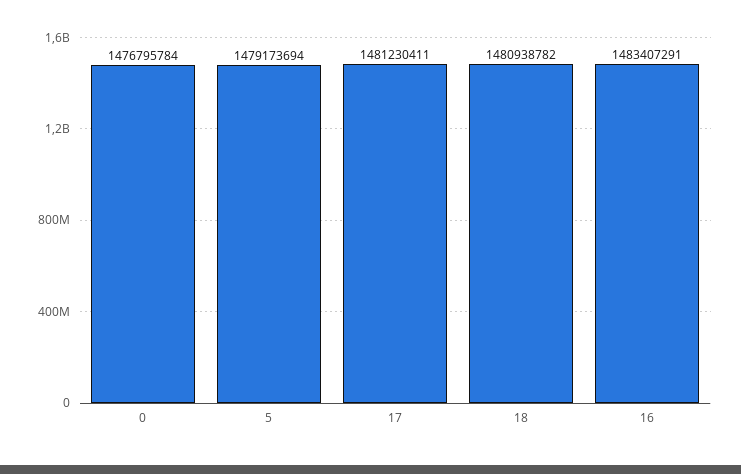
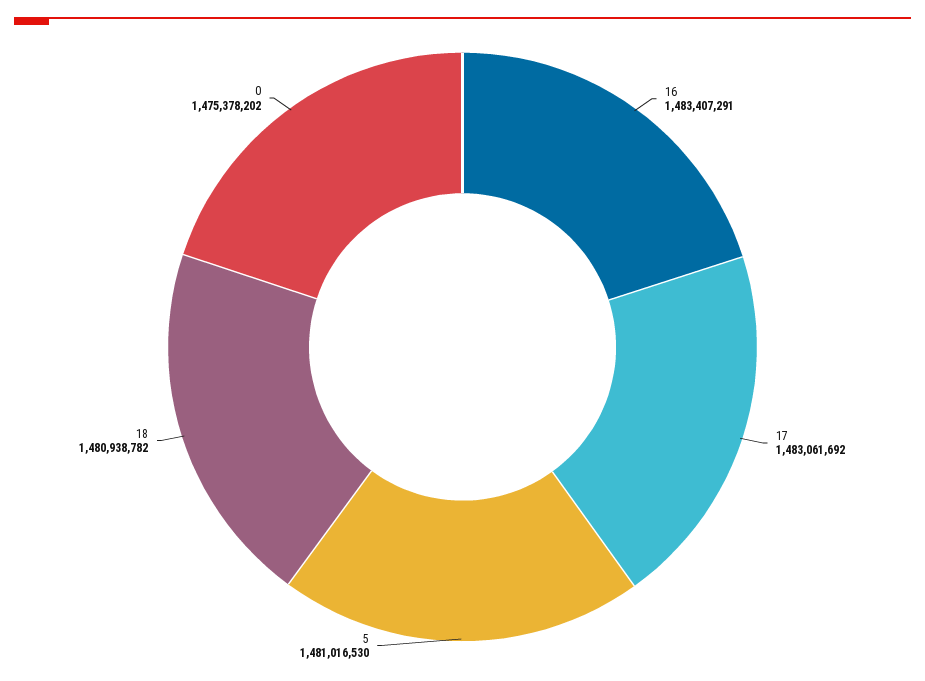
0: 1476795784 -> 1475378202
5: 1479173694 -> 1481016530
17: 1481230411 -> 1483061692

